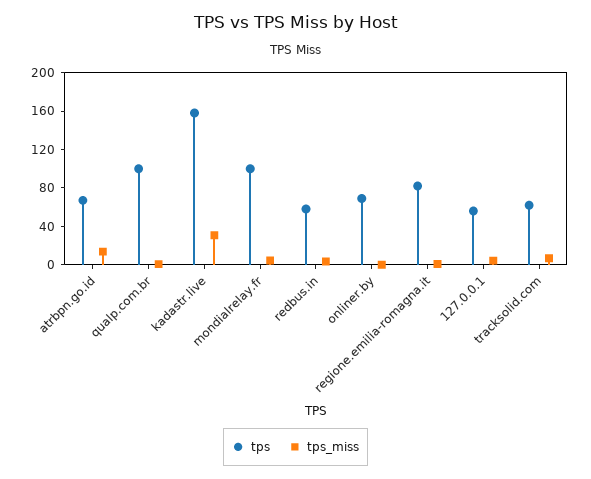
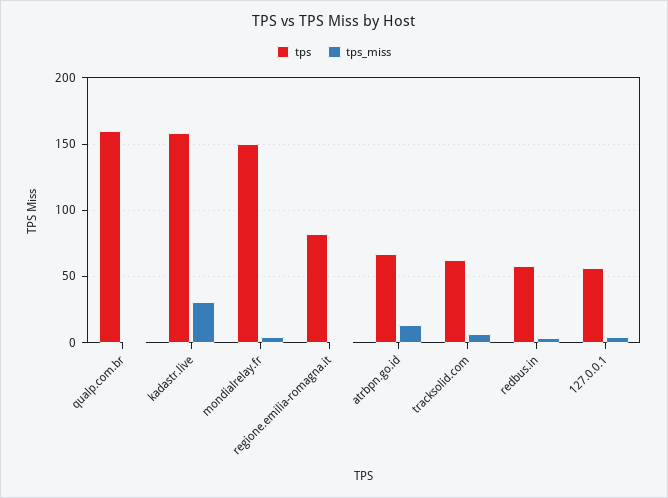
tps, qualp.com.br: 100 -> 160
tps, mondialrelay.fr: 100 -> 150
tps, onliner.by: 70 -> none
tps_miss, onliner.by: 0 -> none

